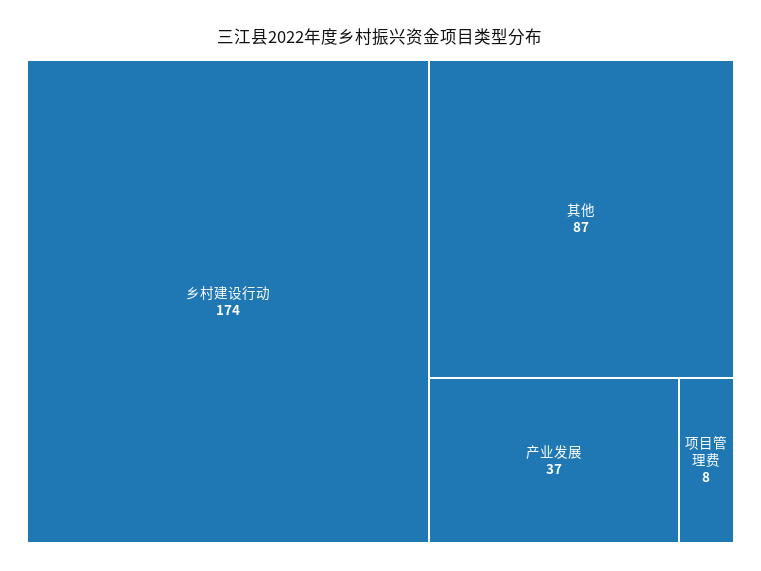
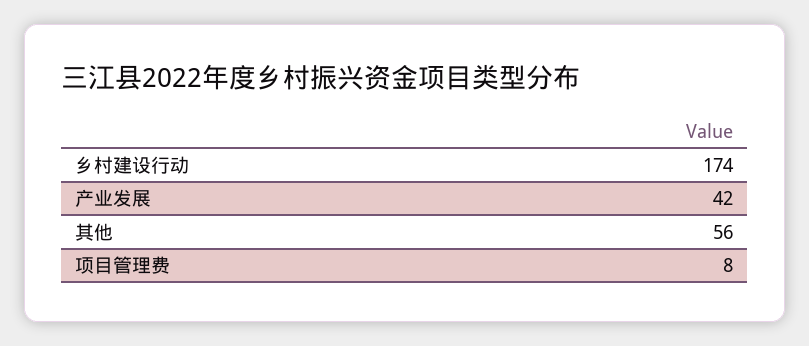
其他: 87 -> 56
产业发展: 37 -> 42

